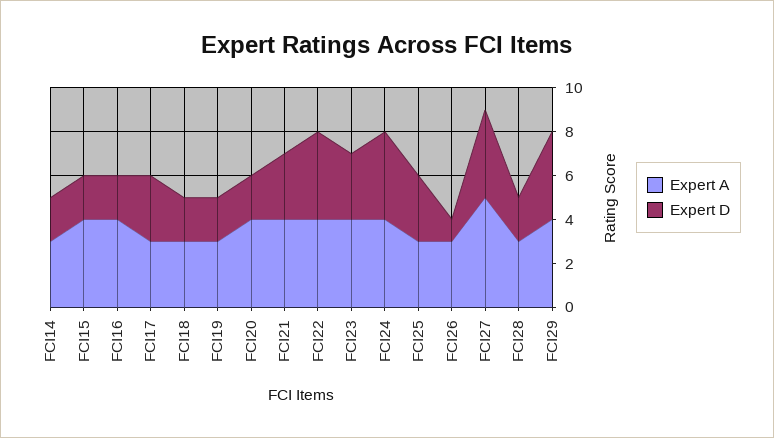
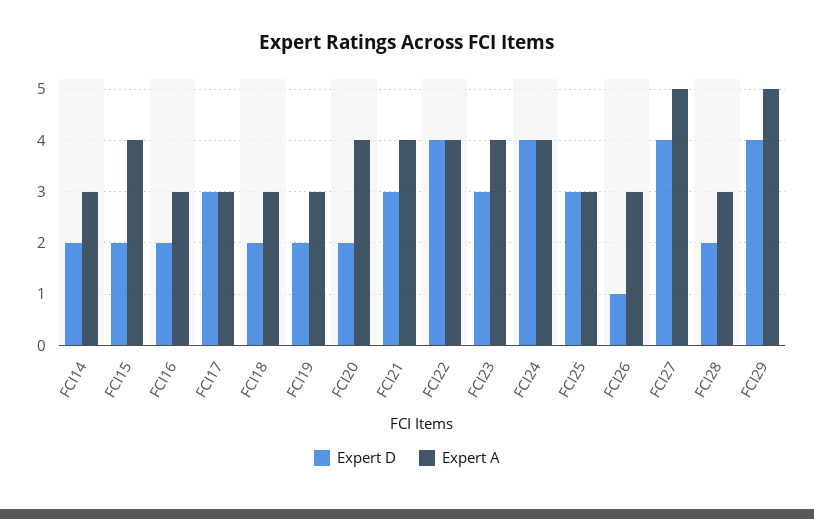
Expert A, FCI16: 4 -> 3
Expert A, FCI29: 4 -> 5

